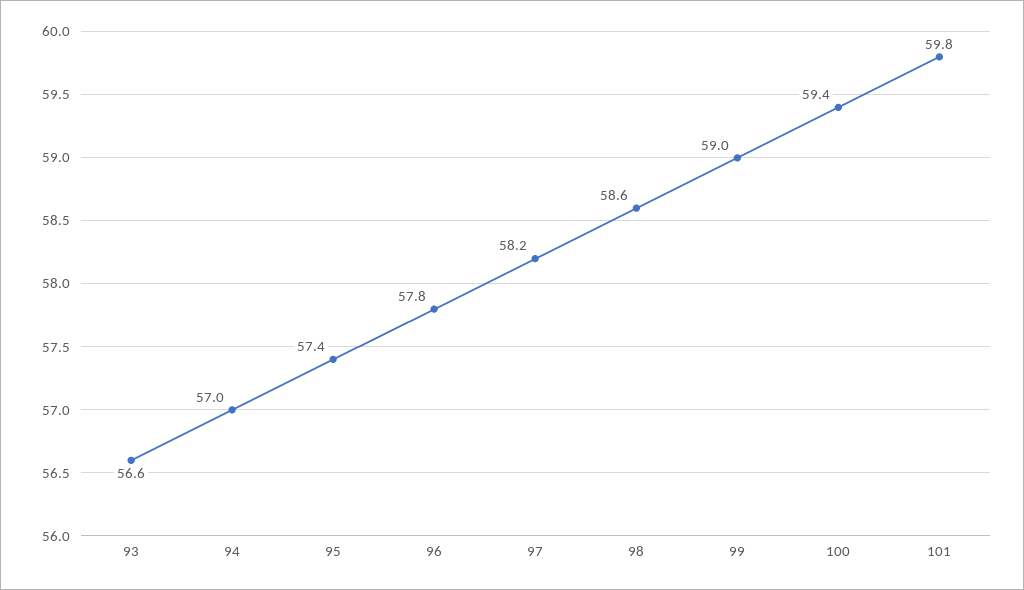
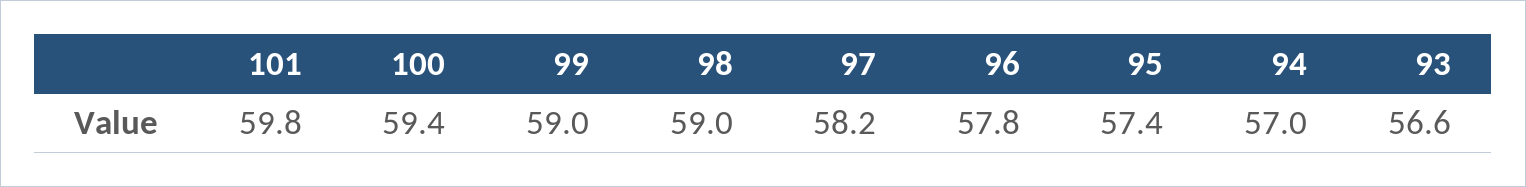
98: 58.6 -> 59

